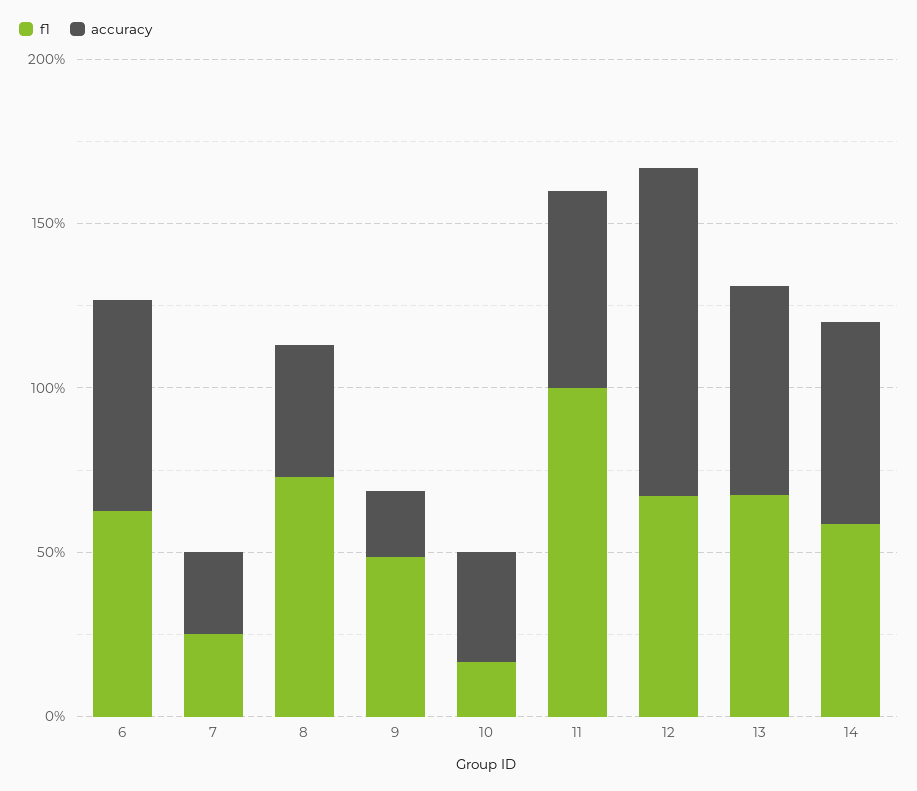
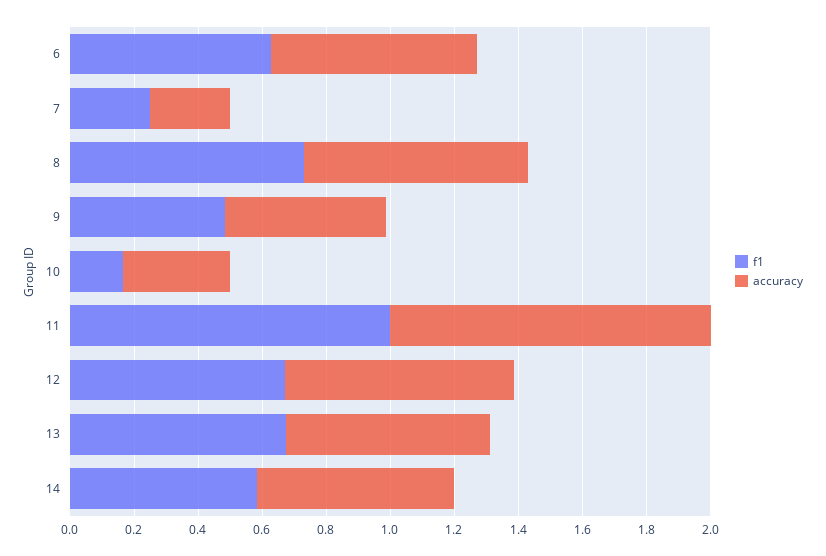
accuracy, 8: 0.4 -> 0.7
accuracy, 9: 0.2 -> 0.5
accuracy, 11: 0.6 -> 1
accuracy, 12: 1 -> 0.7

